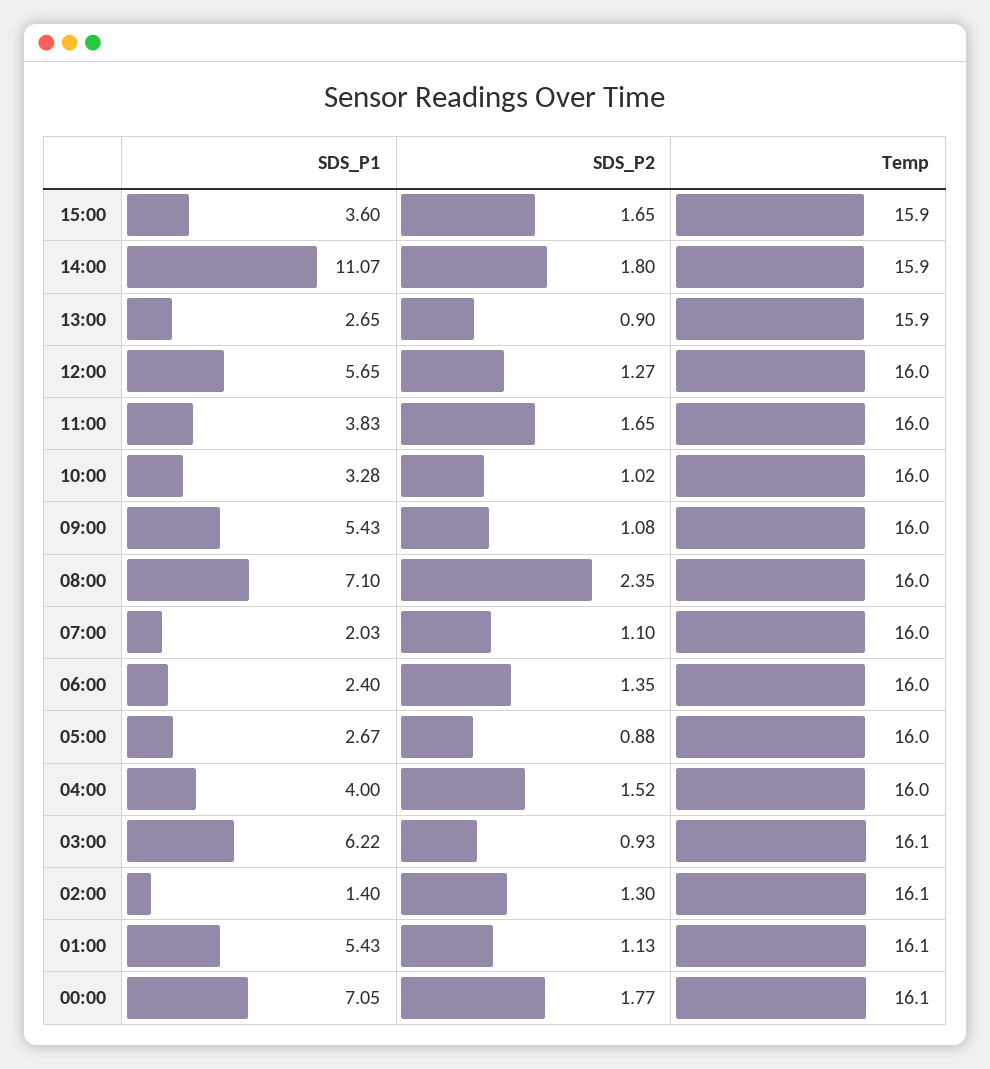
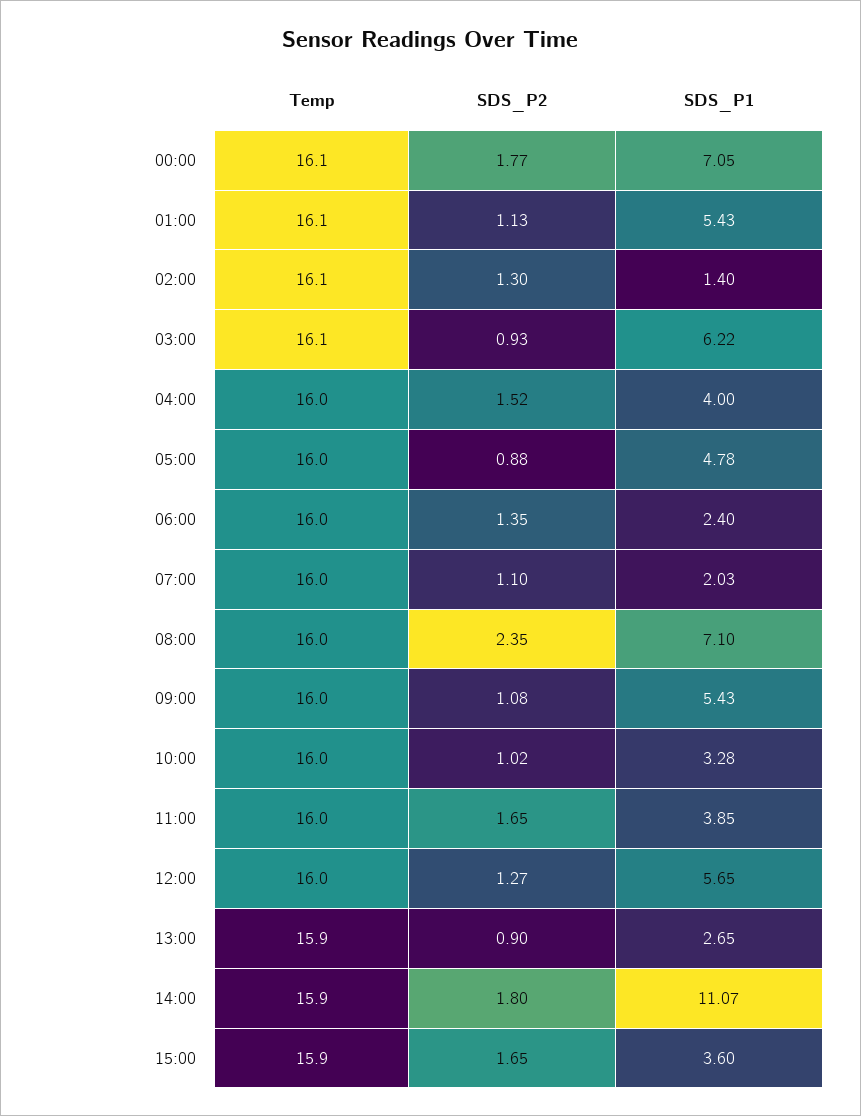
SDS_P1, 11:00: 3.83 -> 3.85
SDS_P1, 05:00: 2.67 -> 4.78

